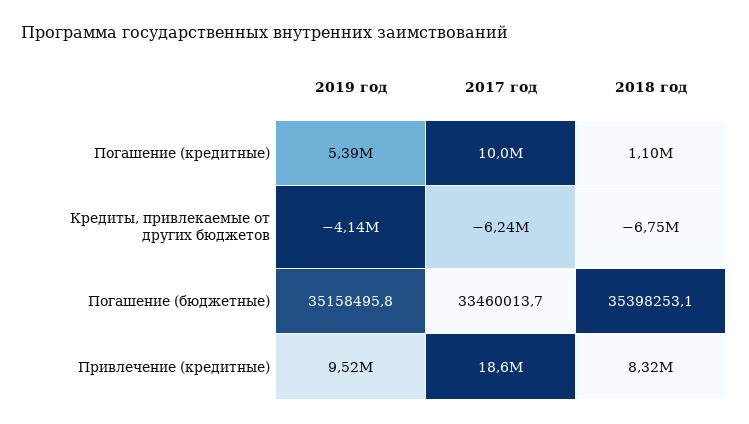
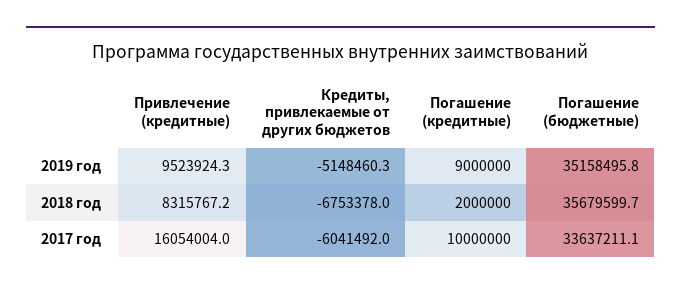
2019 год, Погашение (кредитные): 5390000 -> 9000000
2018 год, Погашение (кредитные): 1100000 -> 2000000
2019 год, Кредиты, привлекаемые от других бюджетов: -4140000 -> -5148460.3
2017 год, Кредиты, привлекаемые от других бюджетов: -6240000 -> -6041492
2017 год, Погашение (бюджетные): 33460013.7 -> 33637211.1
2018 год, Погашение (бюджетные): 35398253.1 -> 35679599.7
2017 год, Привлечение (кредитные): 18600000 -> 16054004

